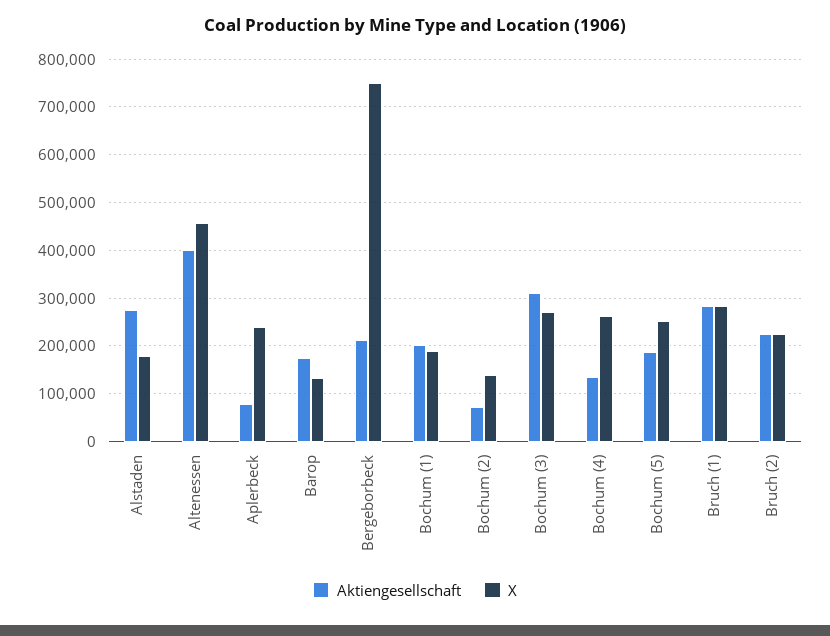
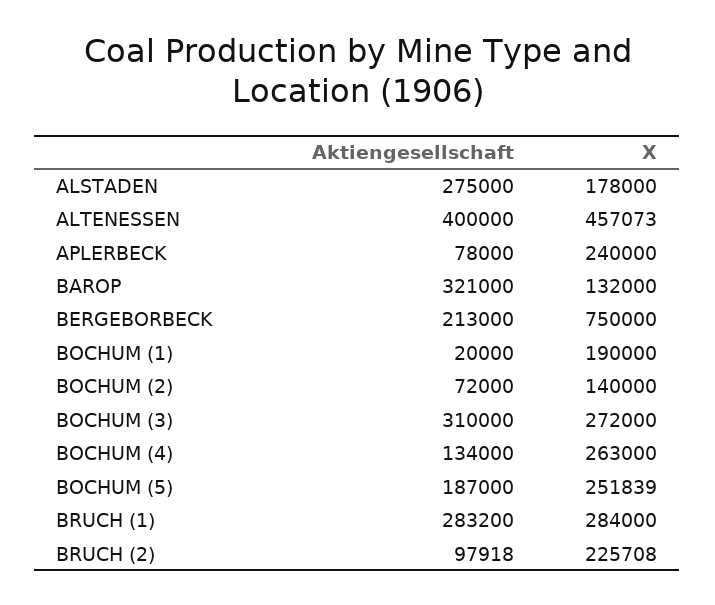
Aktiengesellschaft, Barop: 180000 -> 321000
Aktiengesellschaft, Bochum (1): 200000 -> 20000
Aktiengesellschaft, Bruch (2): 220000 -> 97918

